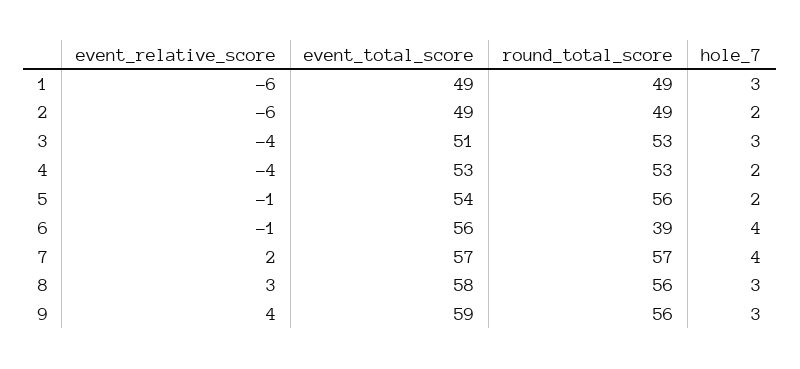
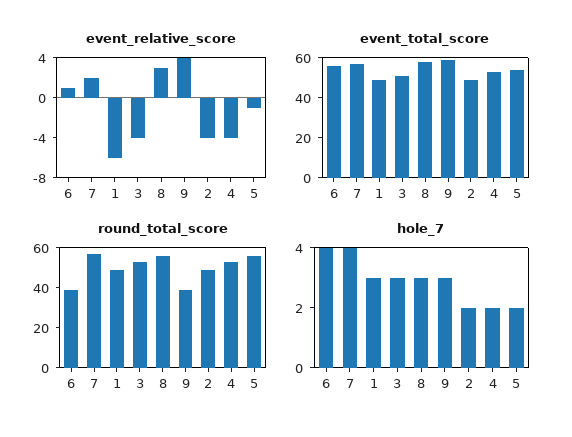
event_relative_score, 2: -6 -> -4
event_relative_score, 6: -1 -> 1
round_total_score, 9: 56 -> 40

